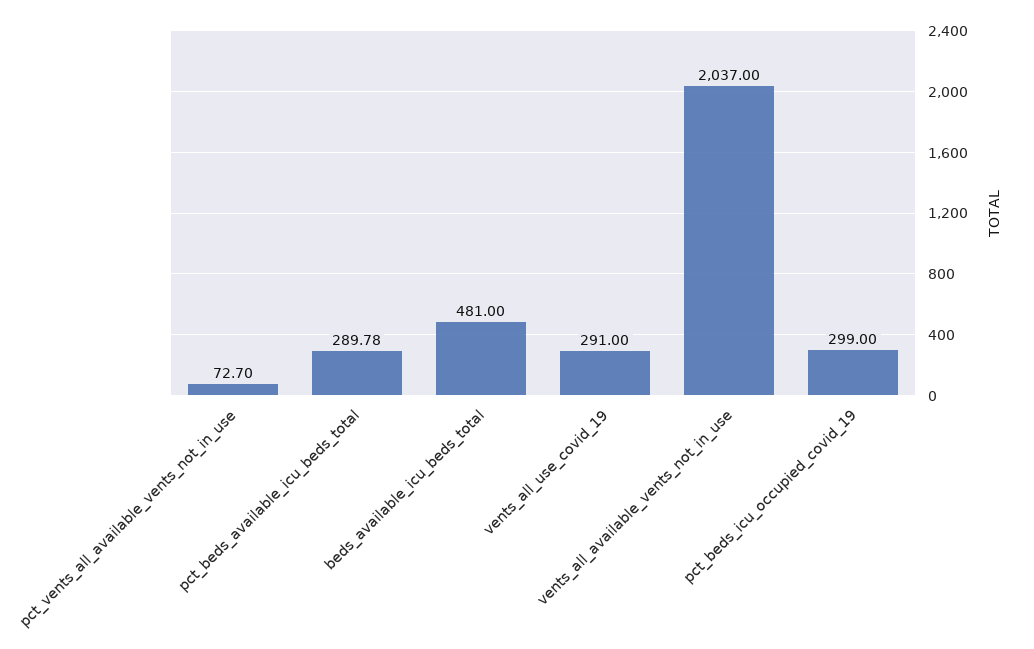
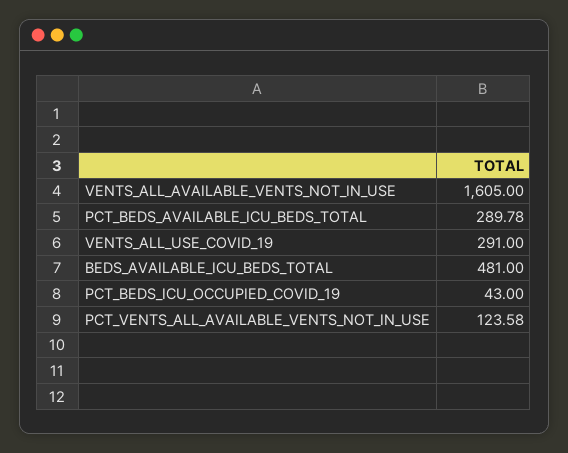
pct_vents_all_available_vents_not_in_use: 72.7 -> 123.58
vents_all_available_vents_not_in_use: 2037 -> 1605
pct_beds_icu_occupied_covid_19: 299 -> 43

